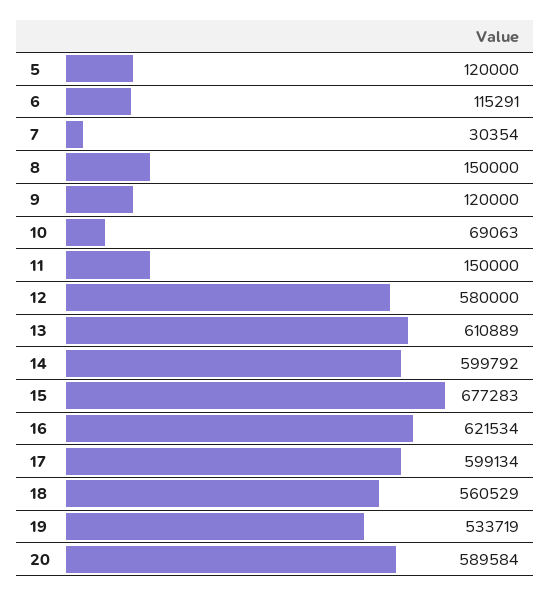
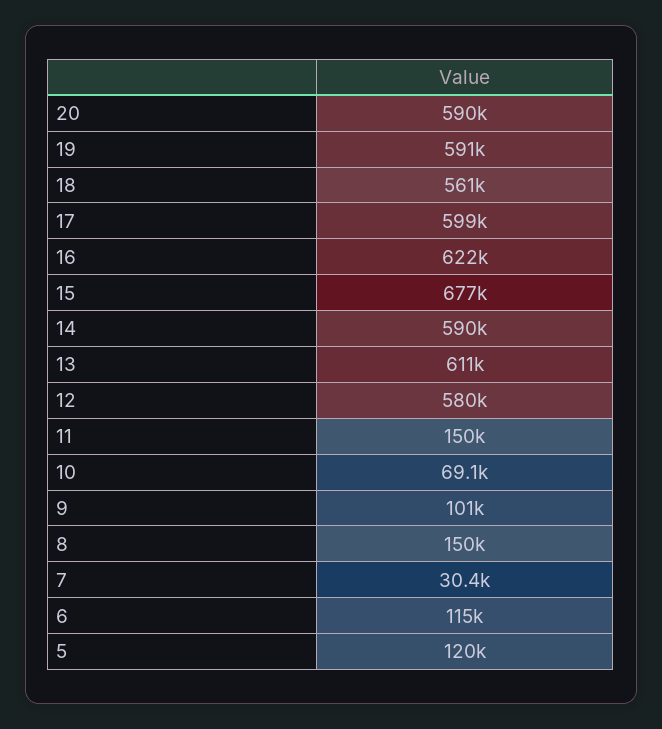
9: 120000 -> 101000
14: 599792 -> 590000
19: 533719 -> 591000

